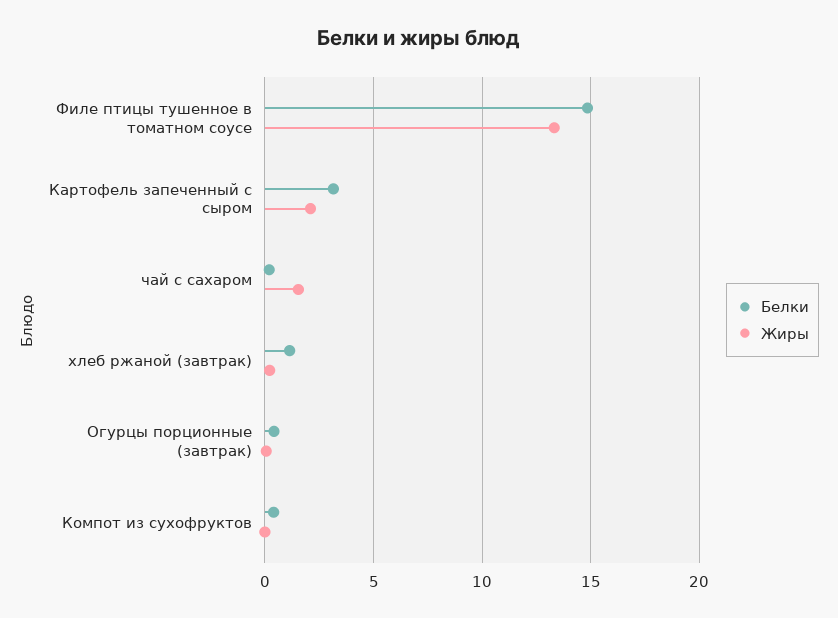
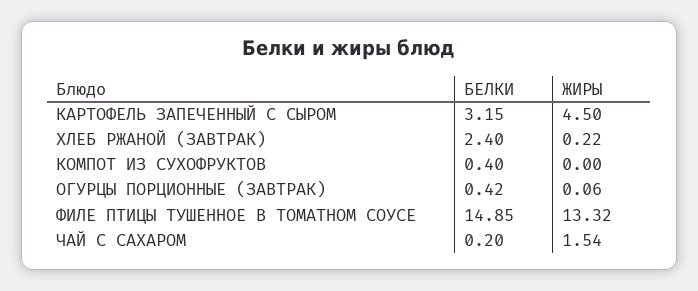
Жиры, Картофель запеченный с сыром: 2 -> 4.5
Белки, хлеб ржаной (завтрак): 1 -> 2.4

